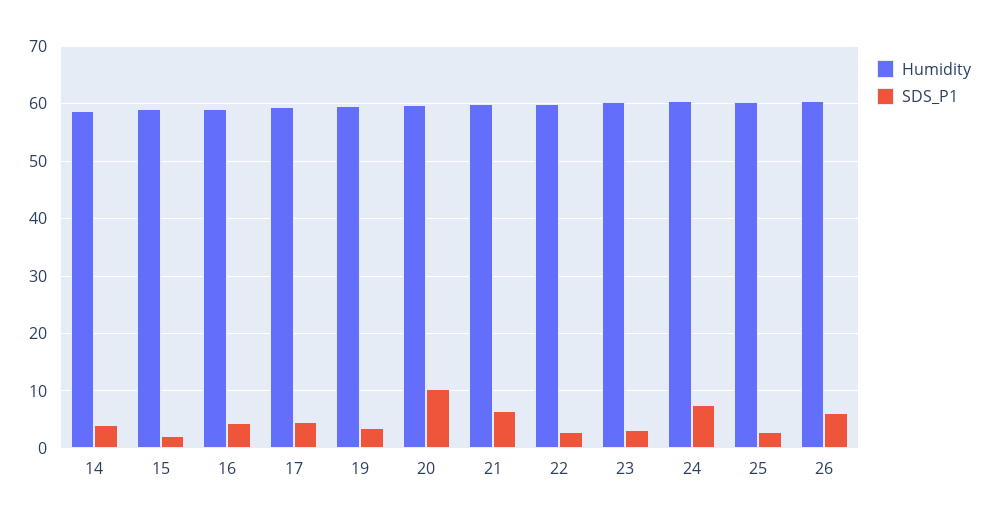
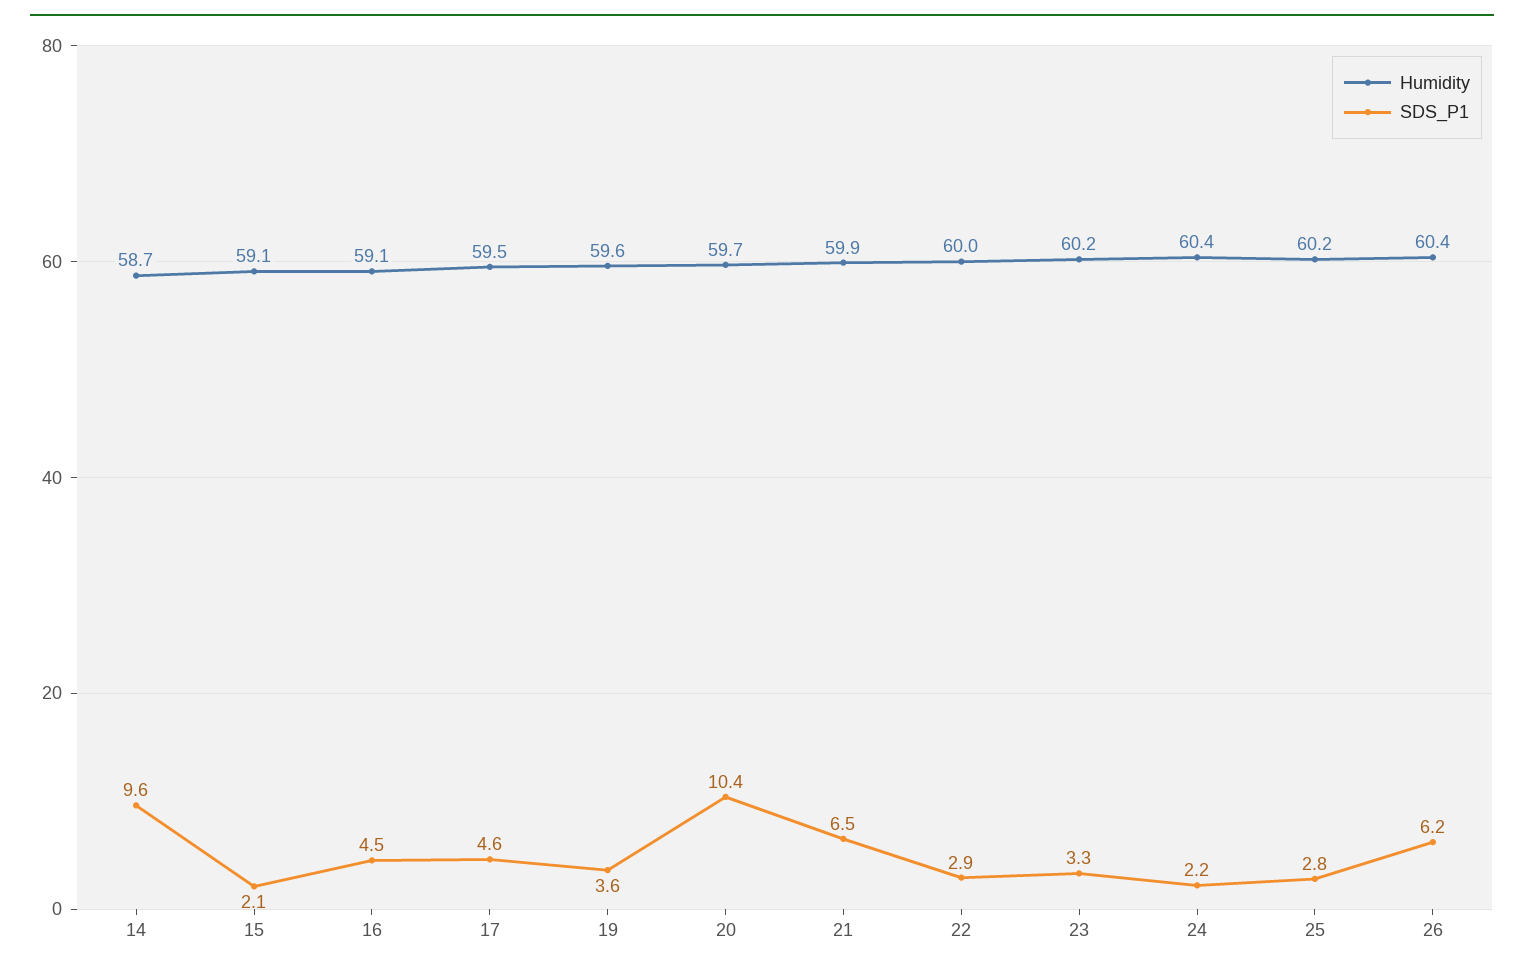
SDS_P1, 14: 4 -> 9.6
SDS_P1, 24: 8 -> 2.2

